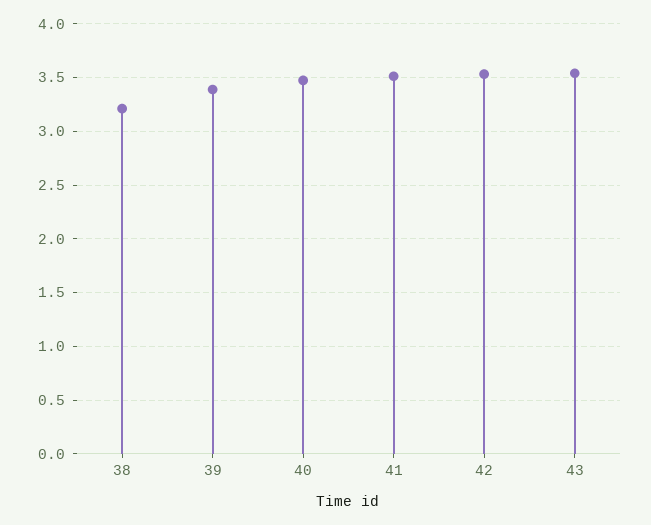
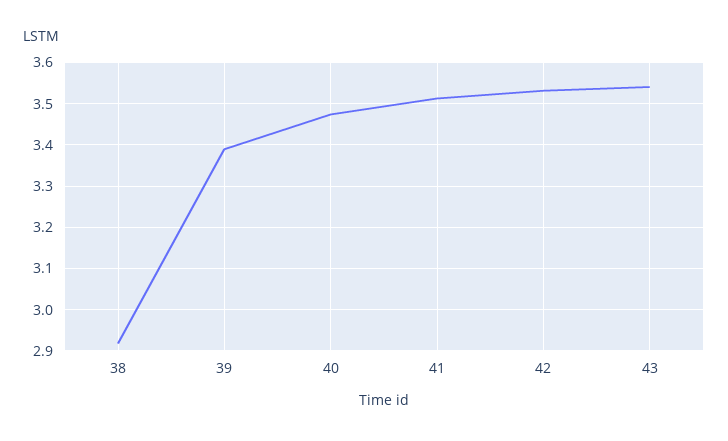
38: 3.2 -> 2.92

